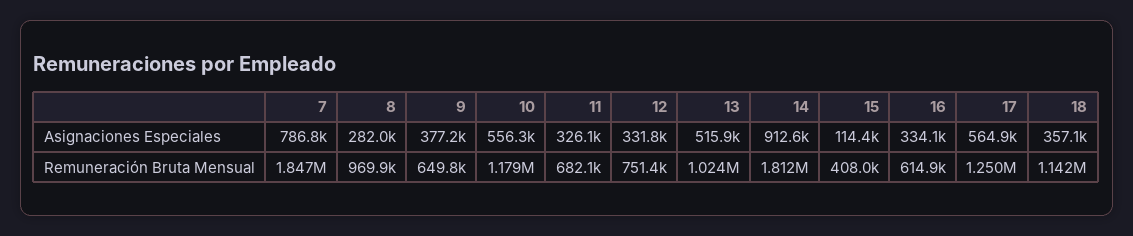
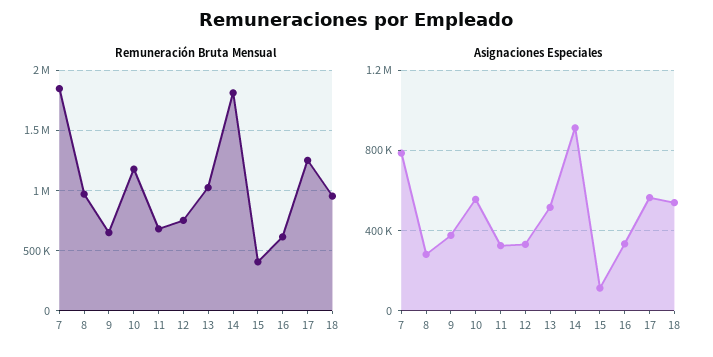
Asignaciones Especiales, 18: 357100 -> 550000
Remuneración Bruta Mensual, 18: 1142000 -> 950000

